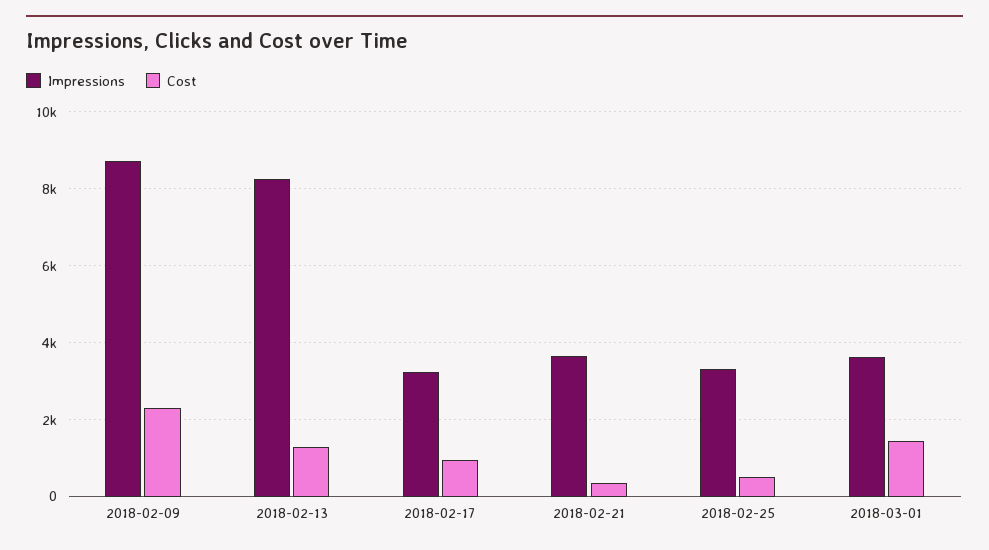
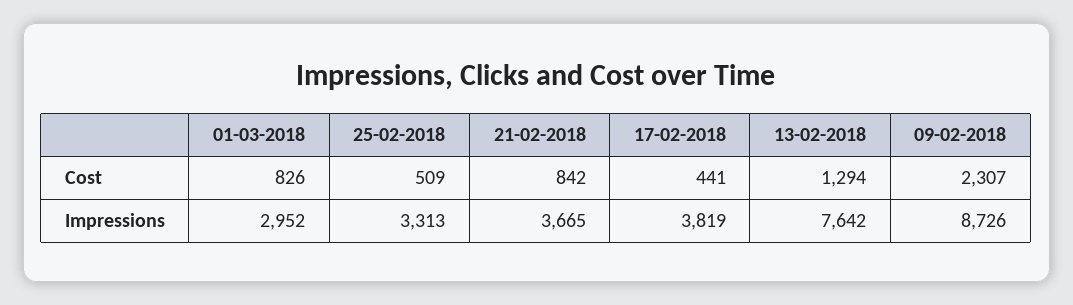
Impressions, 2018-02-13: 8200 -> 7642
Impressions, 2018-02-17: 3200 -> 3819
Cost, 2018-02-17: 1000 -> 441
Cost, 2018-02-21: 400 -> 842
Impressions, 2018-03-01: 3600 -> 2952
Cost, 2018-03-01: 1400 -> 826

